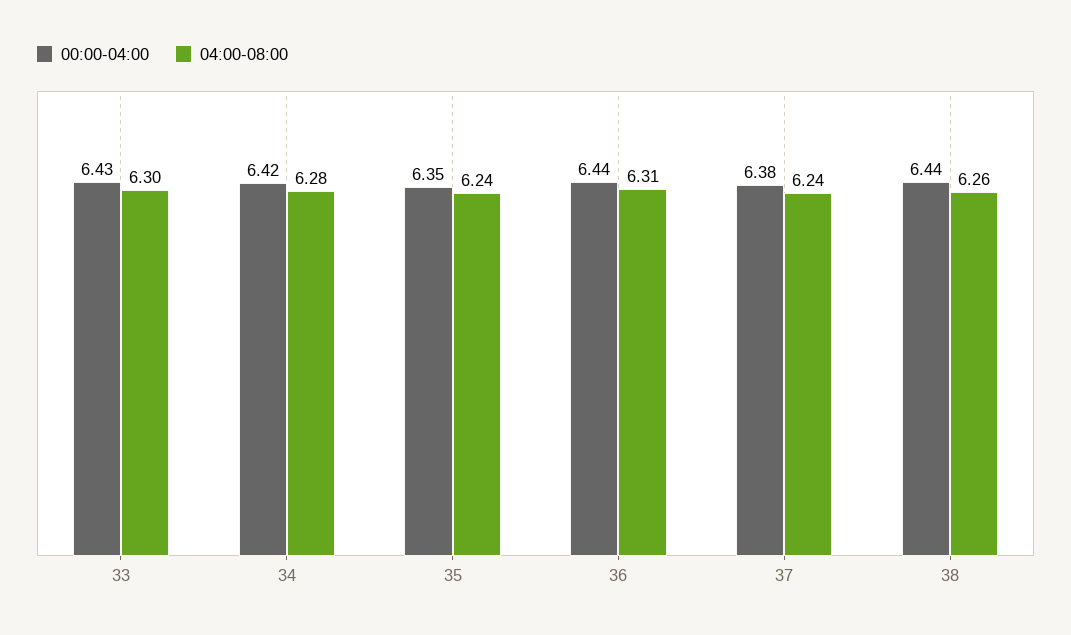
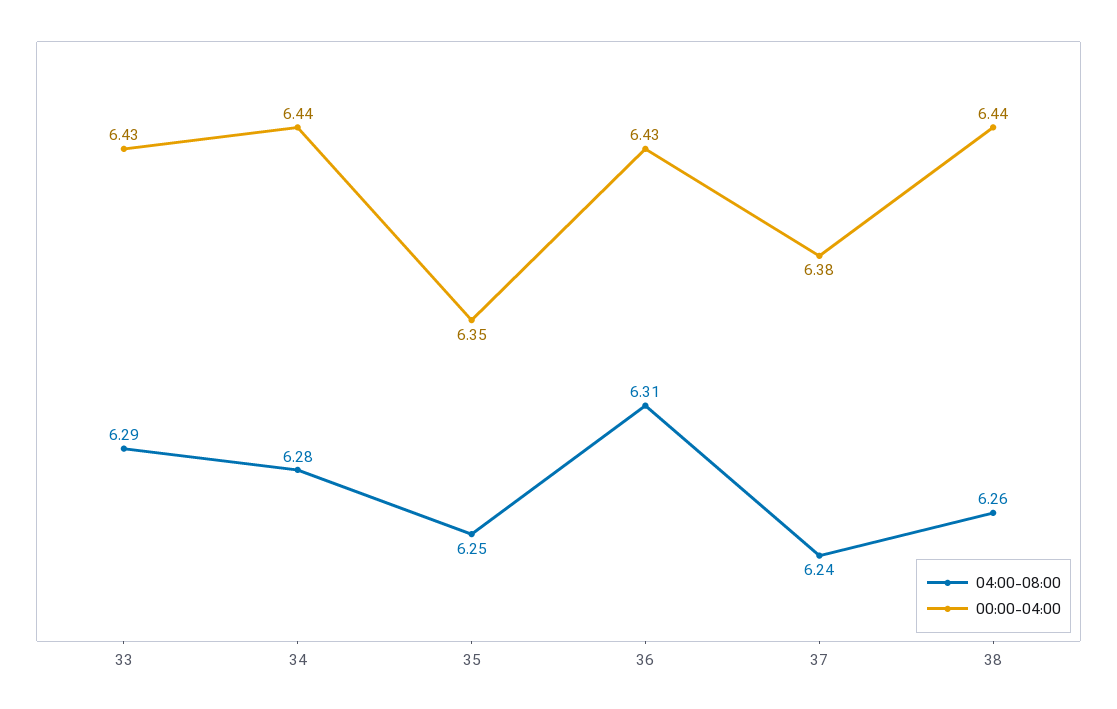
04:00-08:00, 33: 6.3 -> 6.29
00:00-04:00, 34: 6.42 -> 6.44
04:00-08:00, 35: 6.24 -> 6.25
00:00-04:00, 36: 6.44 -> 6.43

